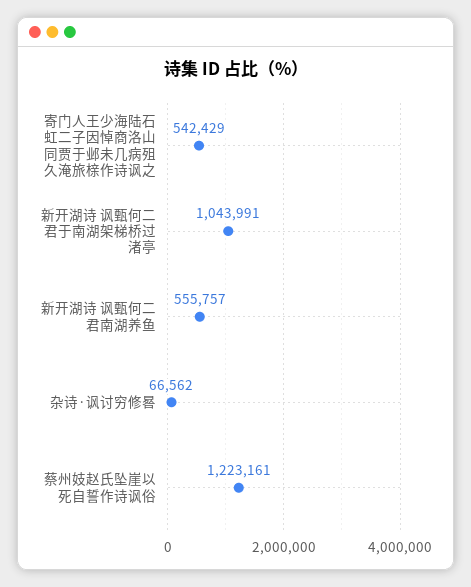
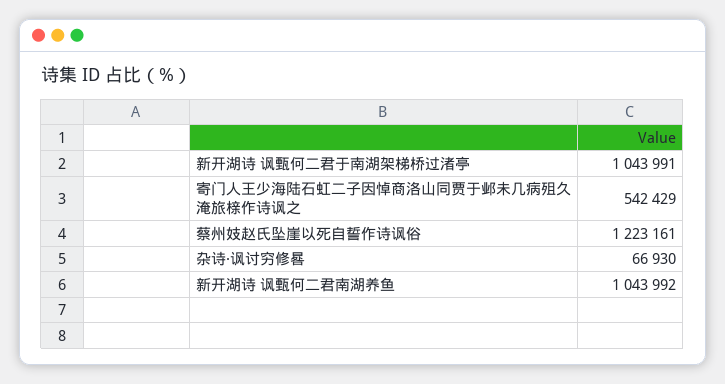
新开湖诗 讽甄何二君南湖养鱼: 555757 -> 1043992
杂诗·讽讨穷修晷: 66562 -> 66930

